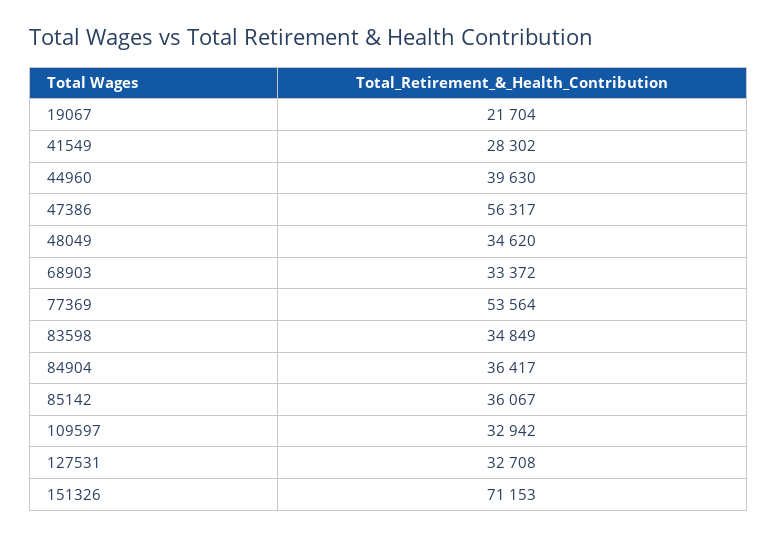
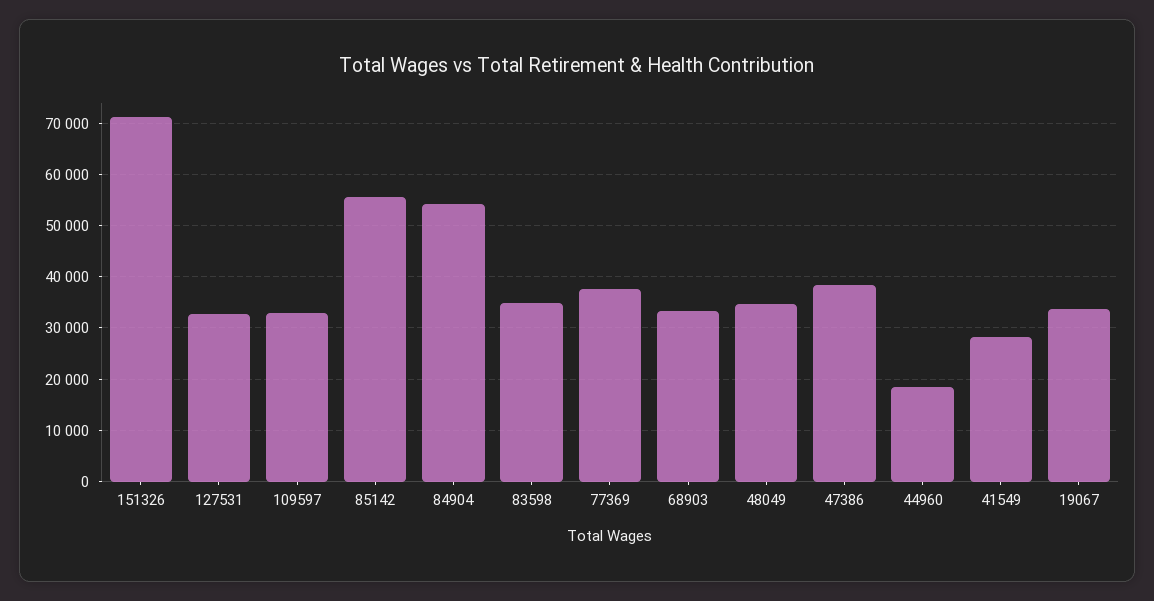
19067: 21704 -> 34000
44960: 39630 -> 18000
47386: 56317 -> 38000
77369: 53564 -> 38000
84904: 36417 -> 54000
85142: 36067 -> 56000

